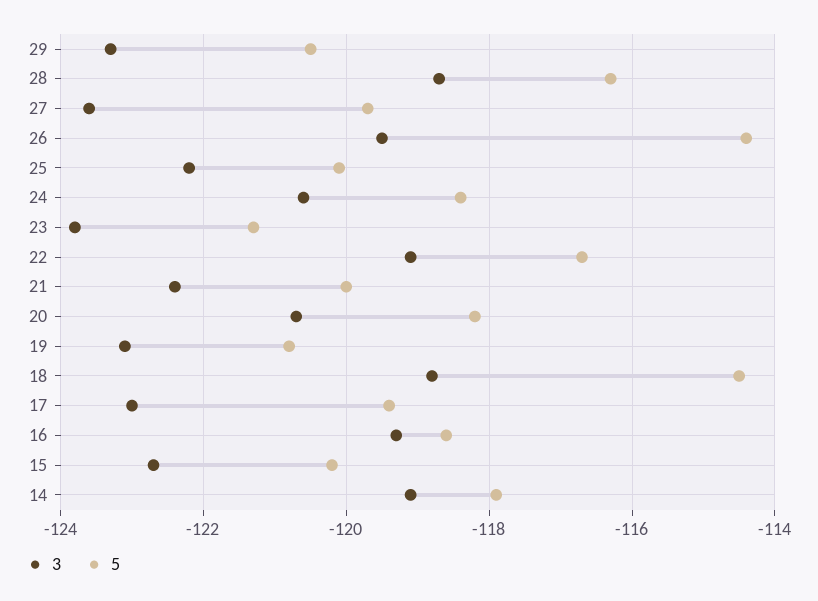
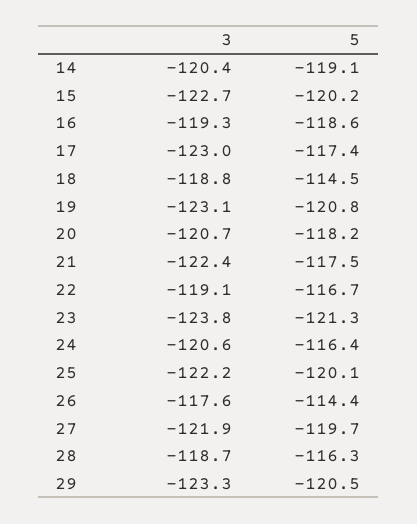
3, 27: -123.5 -> -121.9
3, 26: -119.5 -> -117.6
5, 24: -118.5 -> -116.4
5, 21: -120 -> -117.5
5, 17: -119.5 -> -117.4
3, 14: -119 -> -120.4
5, 14: -118 -> -119.1

